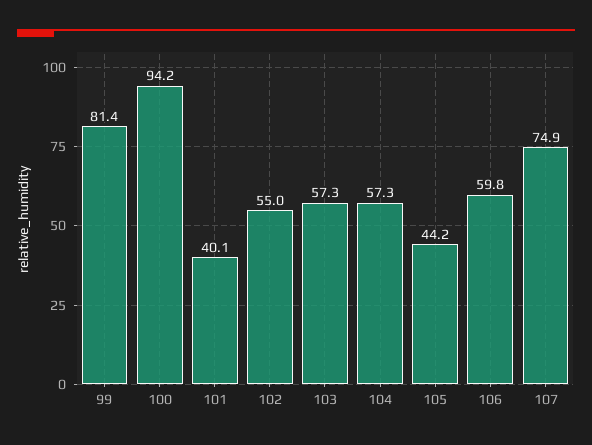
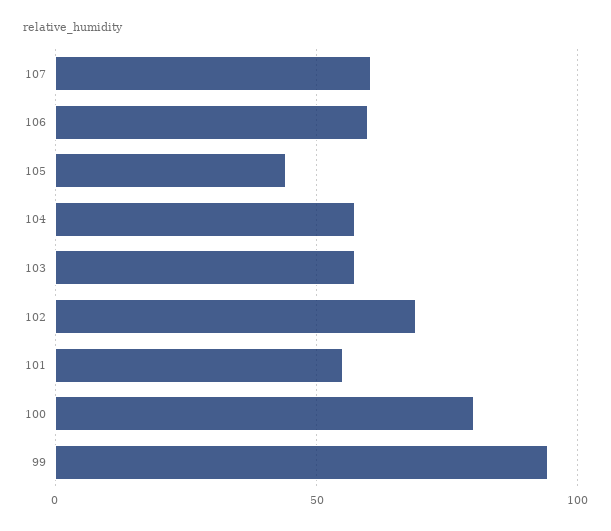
99: 81.4 -> 95
100: 94.2 -> 80
101: 40.1 -> 55
102: 55 -> 70
107: 74.9 -> 60

